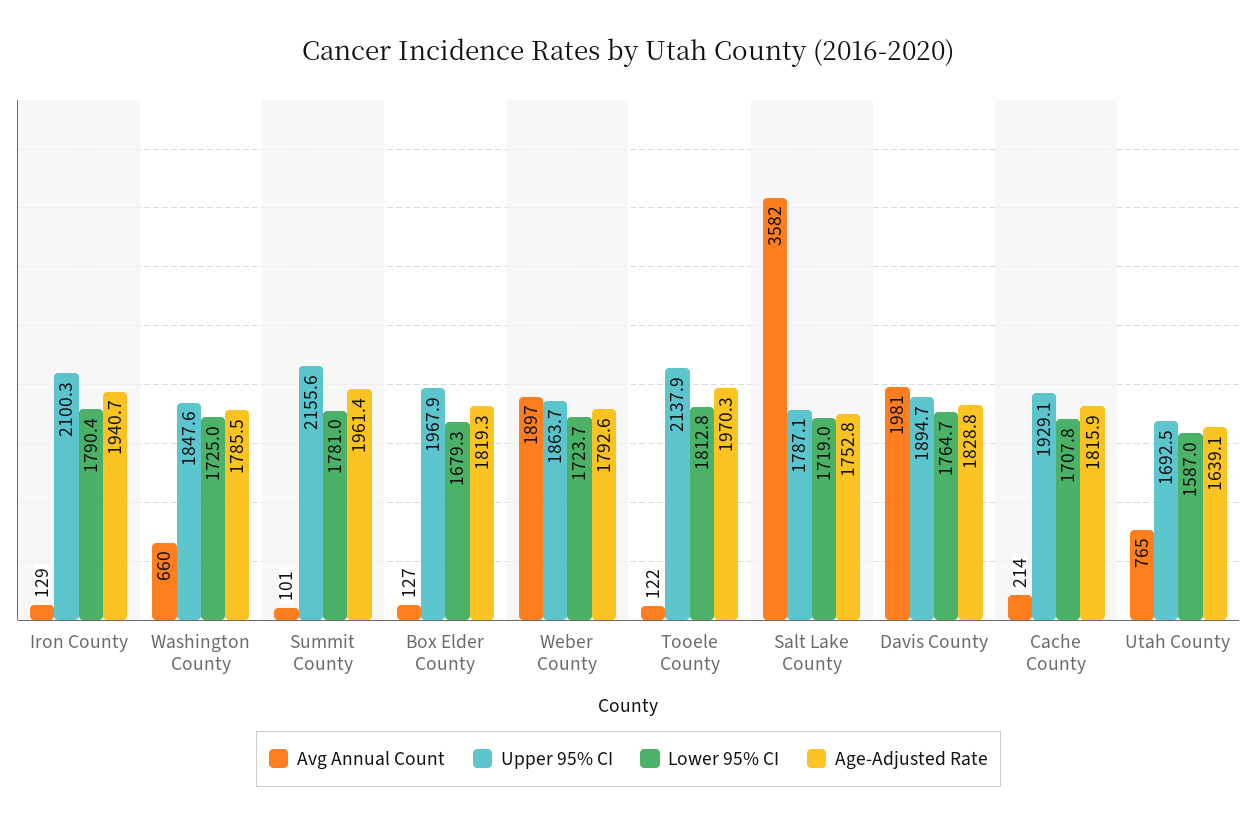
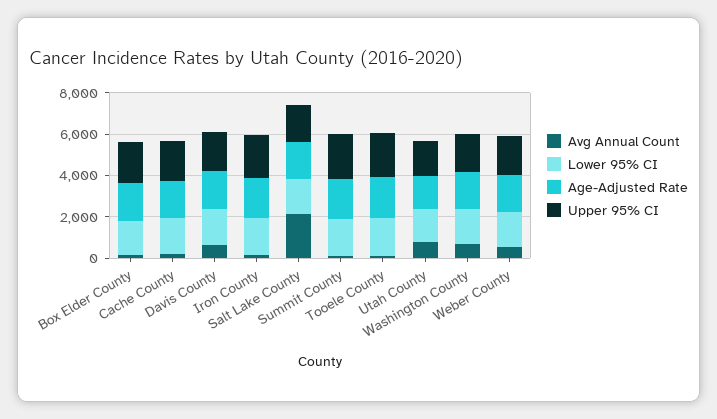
Avg Annual Count, Weber County: 1897 -> 500
Avg Annual Count, Salt Lake County: 3582 -> 2000
Avg Annual Count, Davis County: 1981 -> 500

